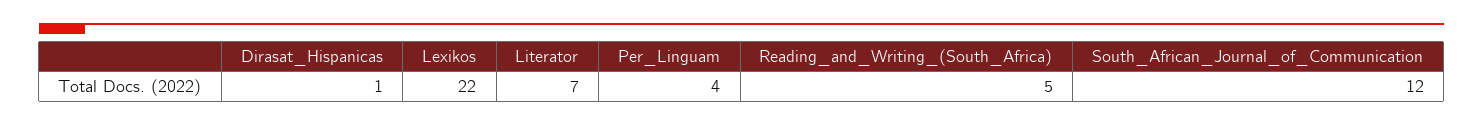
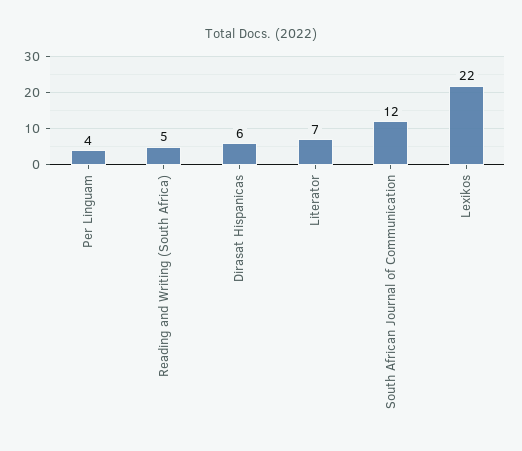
Dirasat_Hispanicas: 1 -> 6

